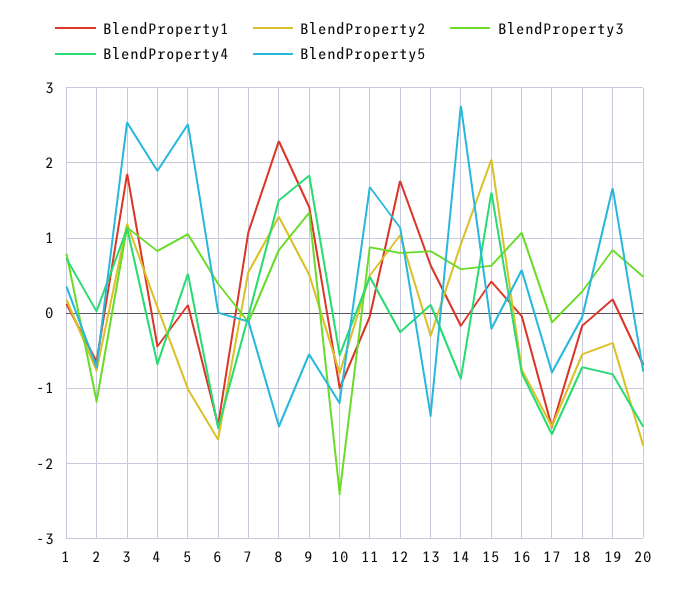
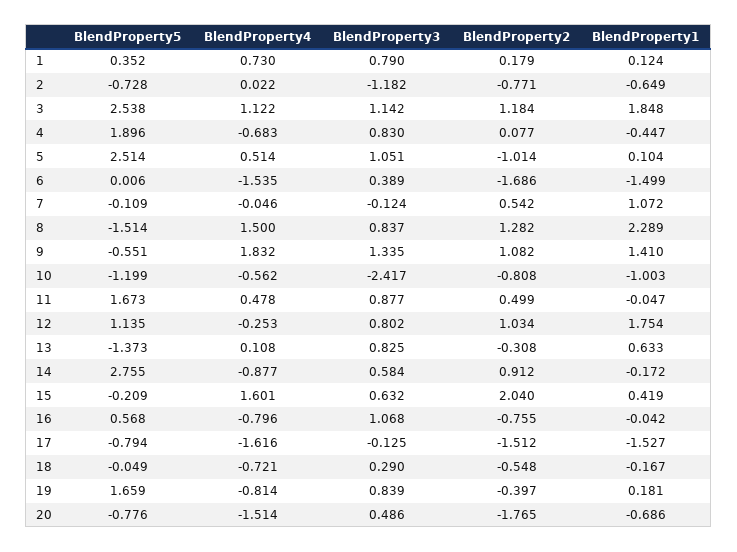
BlendProperty2, 9: 0.5 -> 1.082

